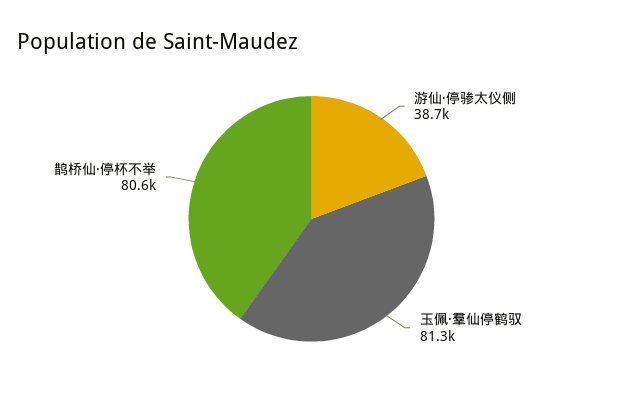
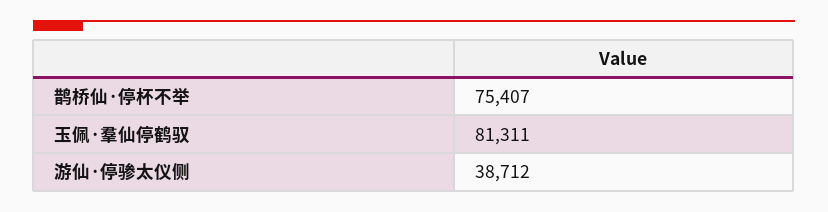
鹊桥仙·停杯不举: 80600 -> 75407

